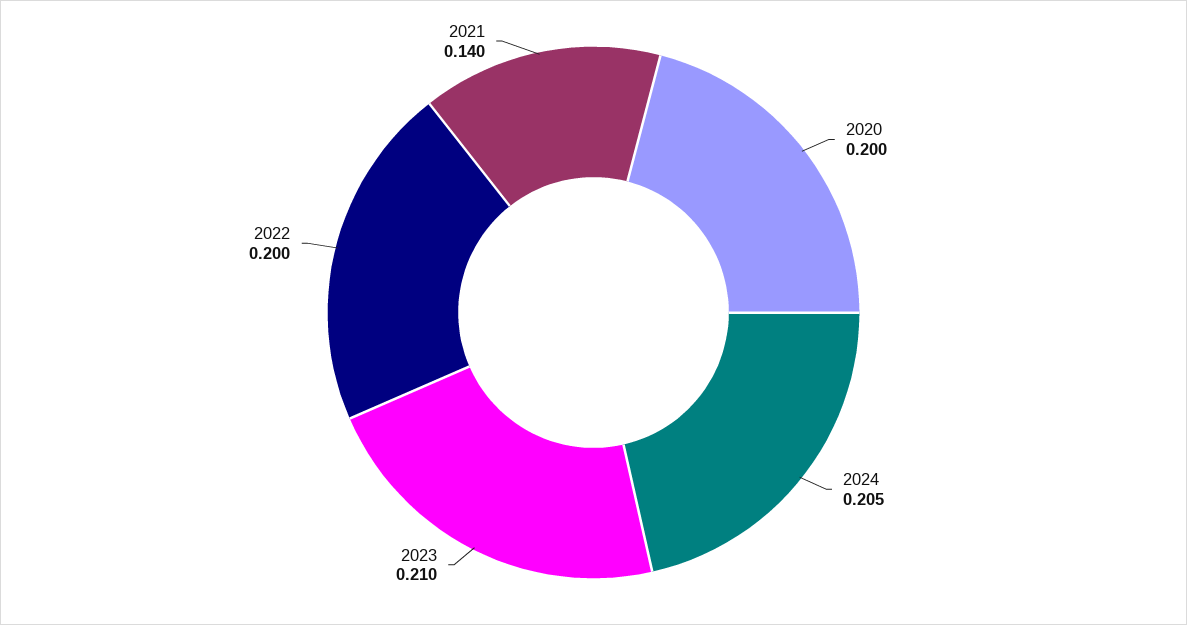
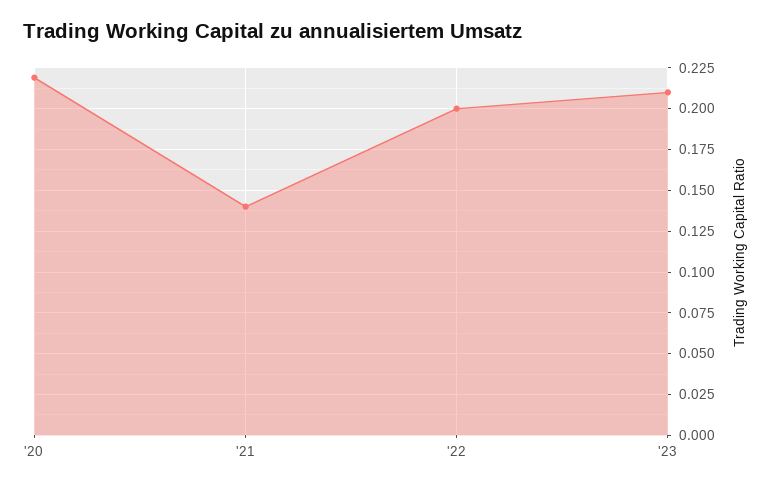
2020: 0.2 -> 0.22
2024: 0.205 -> none

